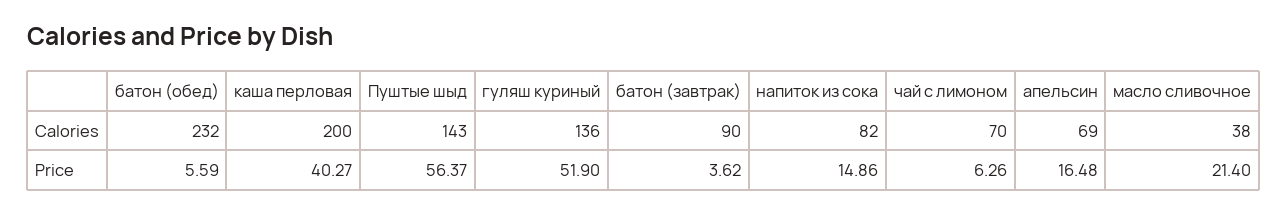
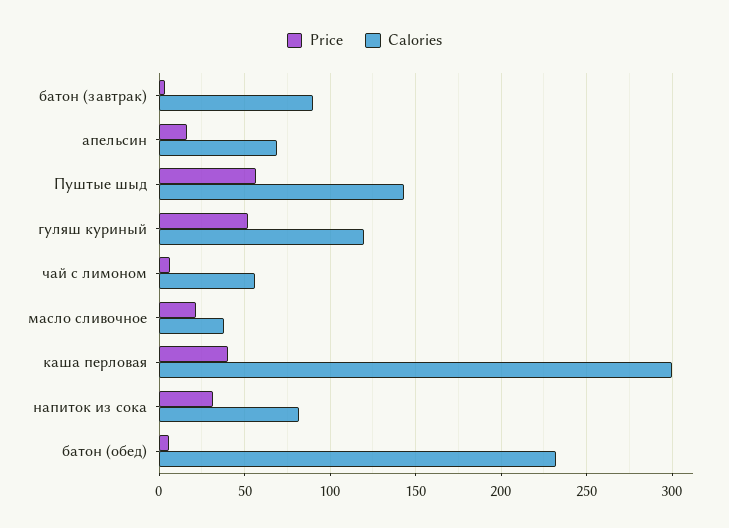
Calories, каша перловая: 200 -> 300
Calories, гуляш куриный: 136 -> 120
Calories, чай с лимоном: 70 -> 55
Price, напиток из сока: 14.86 -> 30

